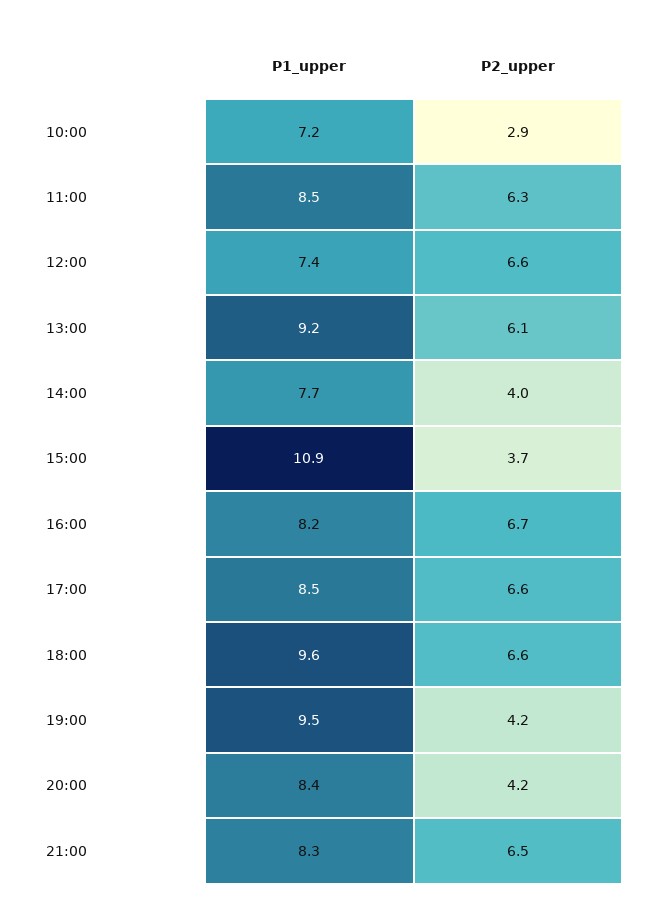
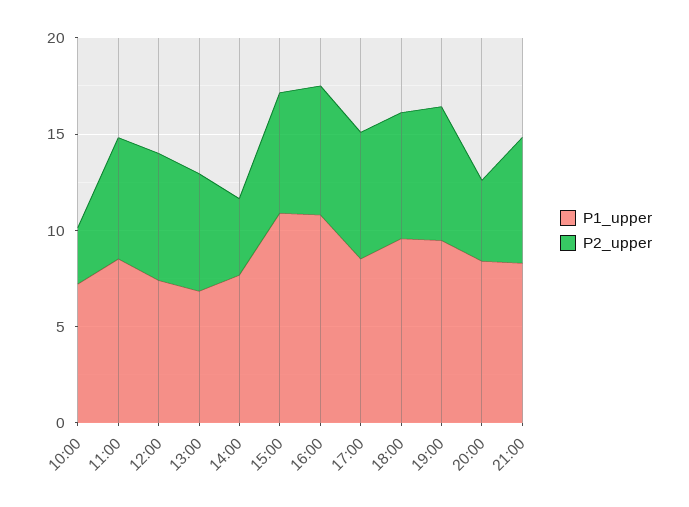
P1_upper, 13:00: 9.2 -> 7
P2_upper, 15:00: 3.7 -> 6
P1_upper, 16:00: 8.2 -> 11
P2_upper, 19:00: 4.2 -> 7

